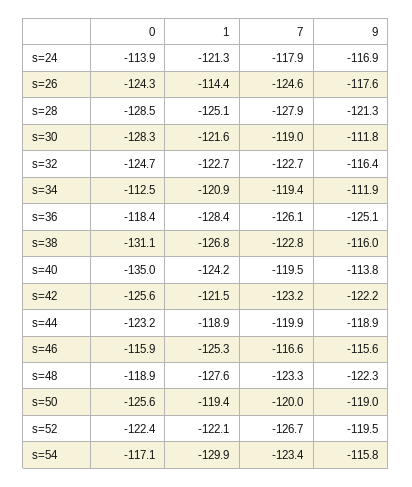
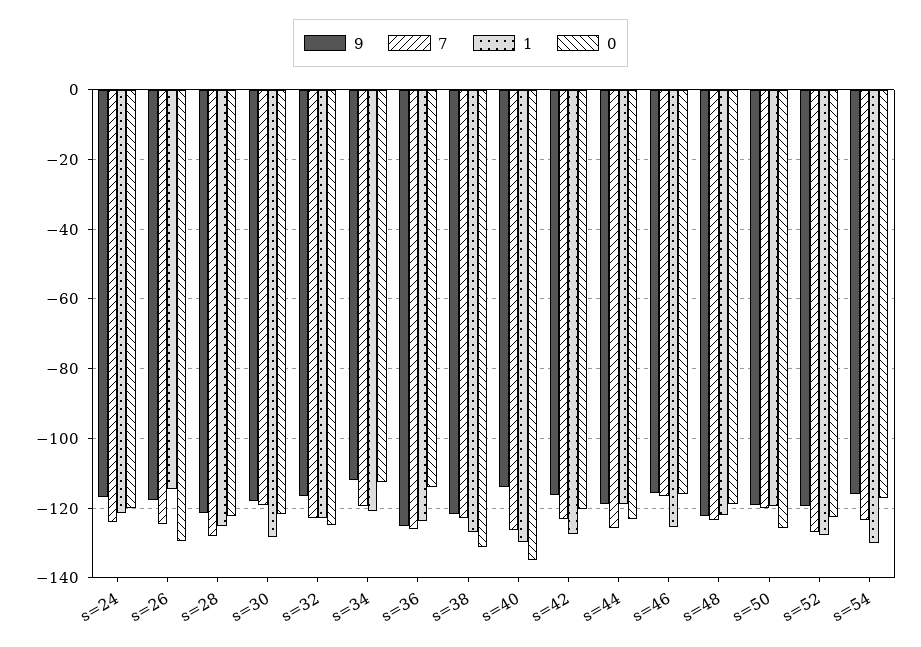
0, s=24: -113.9 -> -120
7, s=24: -117.9 -> -124
0, s=26: -124.3 -> -130
0, s=28: -128.5 -> -122
0, s=30: -128.3 -> -122
1, s=30: -121.6 -> -128
9, s=30: -111.8 -> -118
0, s=36: -118.4 -> -114
1, s=36: -128.4 -> -124
9, s=38: -116 -> -122
1, s=40: -124.2 -> -130
7, s=40: -119.5 -> -126
0, s=42: -125.6 -> -120
1, s=42: -121.5 -> -128
9, s=42: -122.2 -> -116
7, s=44: -119.9 -> -126
1, s=48: -127.6 -> -122
1, s=52: -122.1 -> -128

